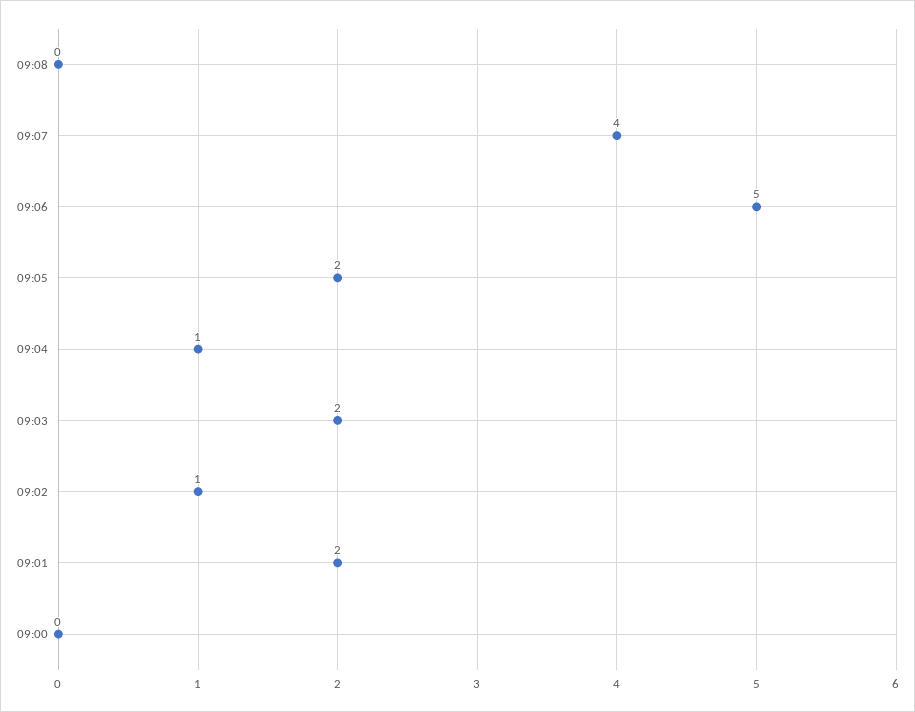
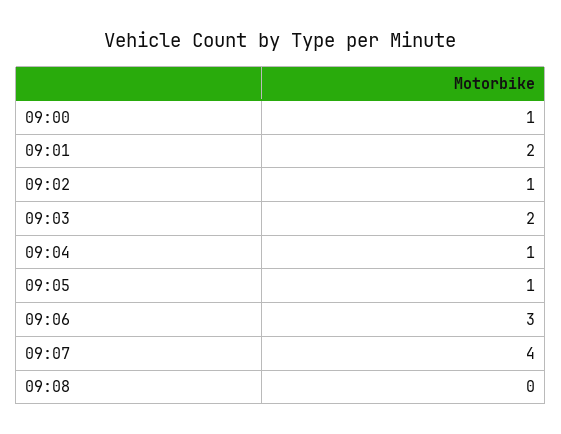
09:06: 5 -> 3
09:05: 2 -> 1
09:00: 0 -> 1

